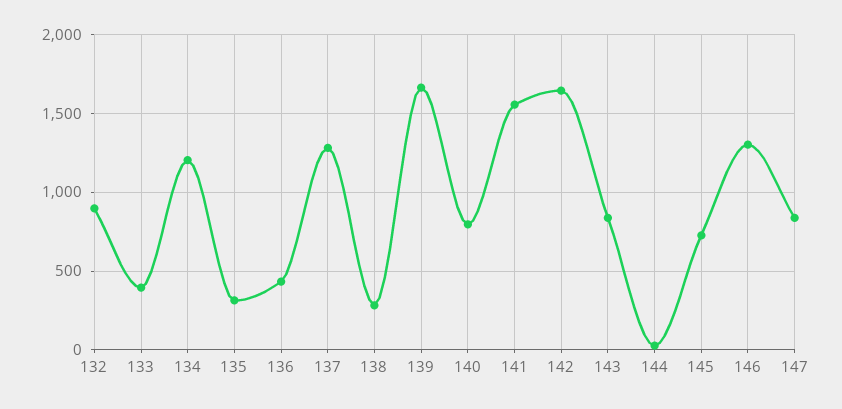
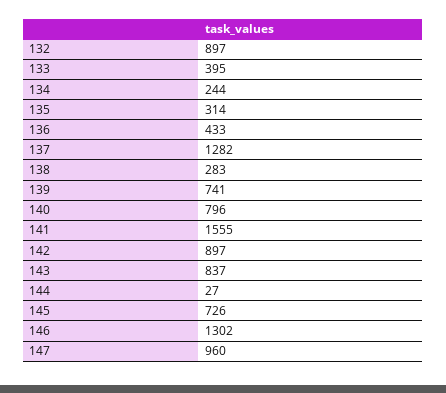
134: 1200 -> 244
139: 1650 -> 741
142: 1650 -> 897
147: 850 -> 960

